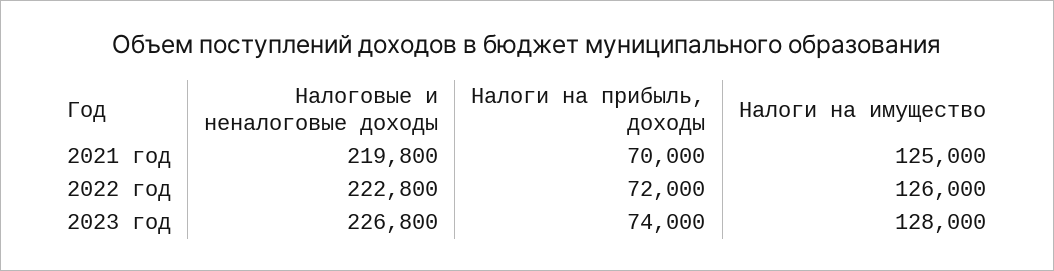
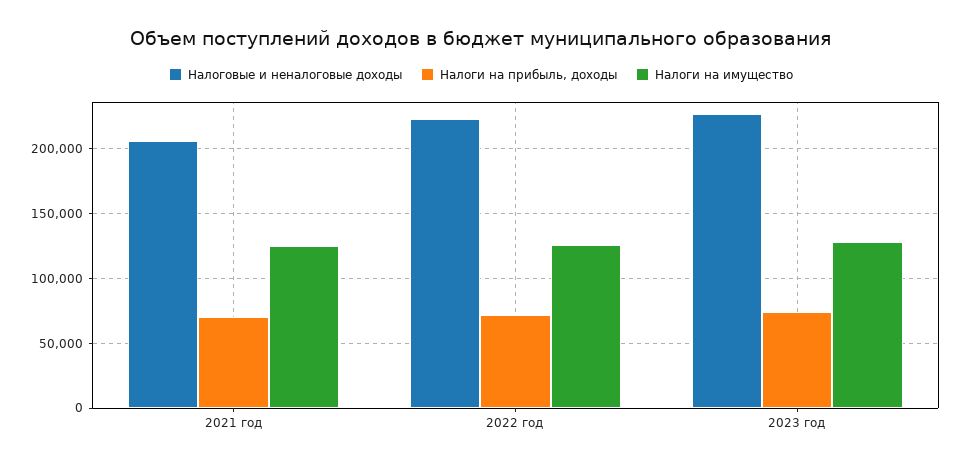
Налоговые и неналоговые доходы, 2021 год: 219800 -> 205000

